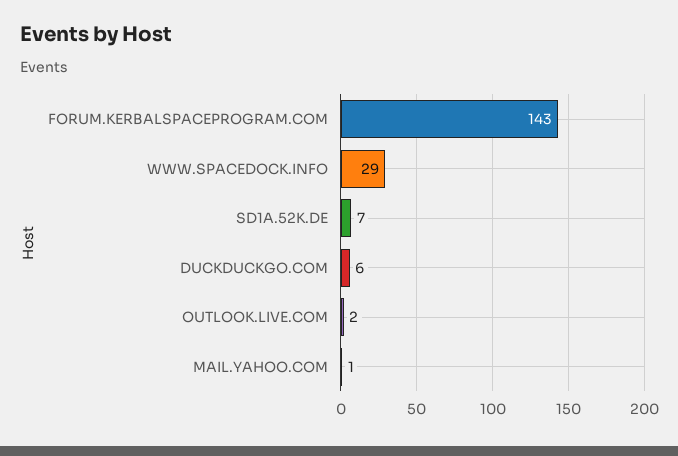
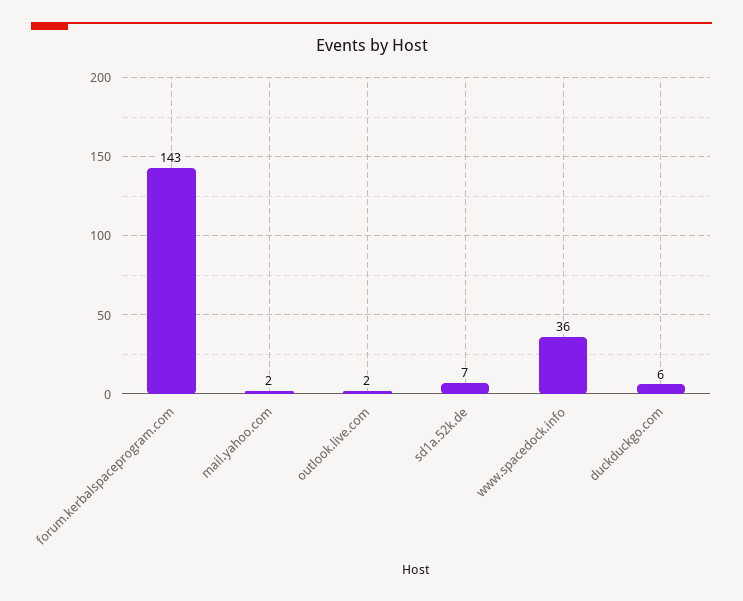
WWW.SPACEDOCK.INFO: 29 -> 36
MAIL.YAHOO.COM: 1 -> 2

